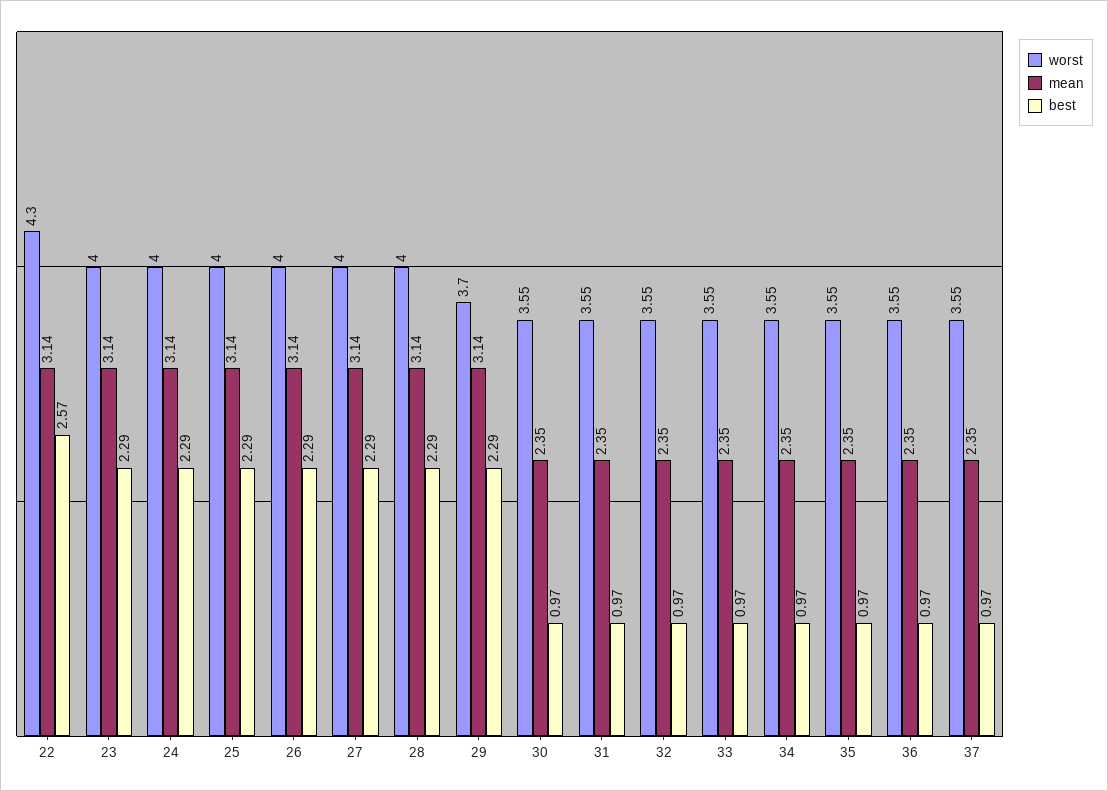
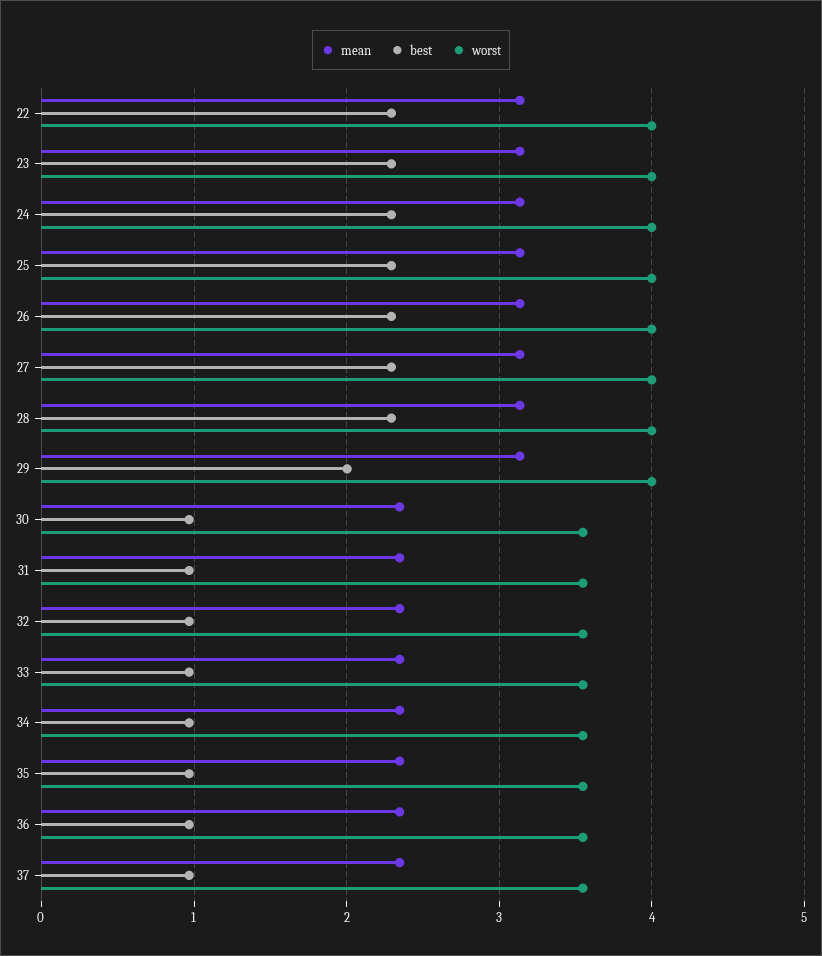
worst, 22: 4.3 -> 4
best, 22: 2.57 -> 2.3
worst, 29: 3.7 -> 4
best, 29: 2.29 -> 2

